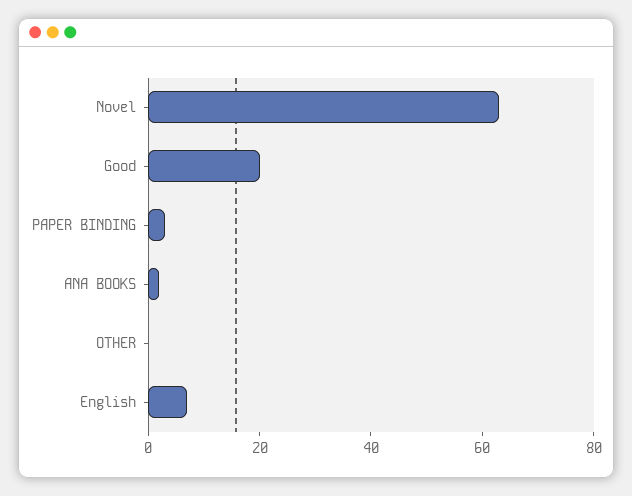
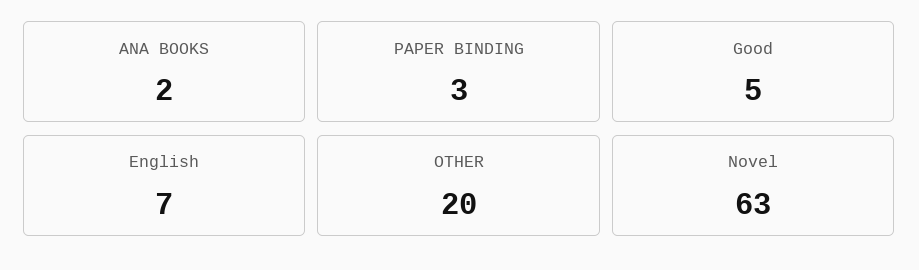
Good: 20 -> 5
OTHER: 0 -> 20

